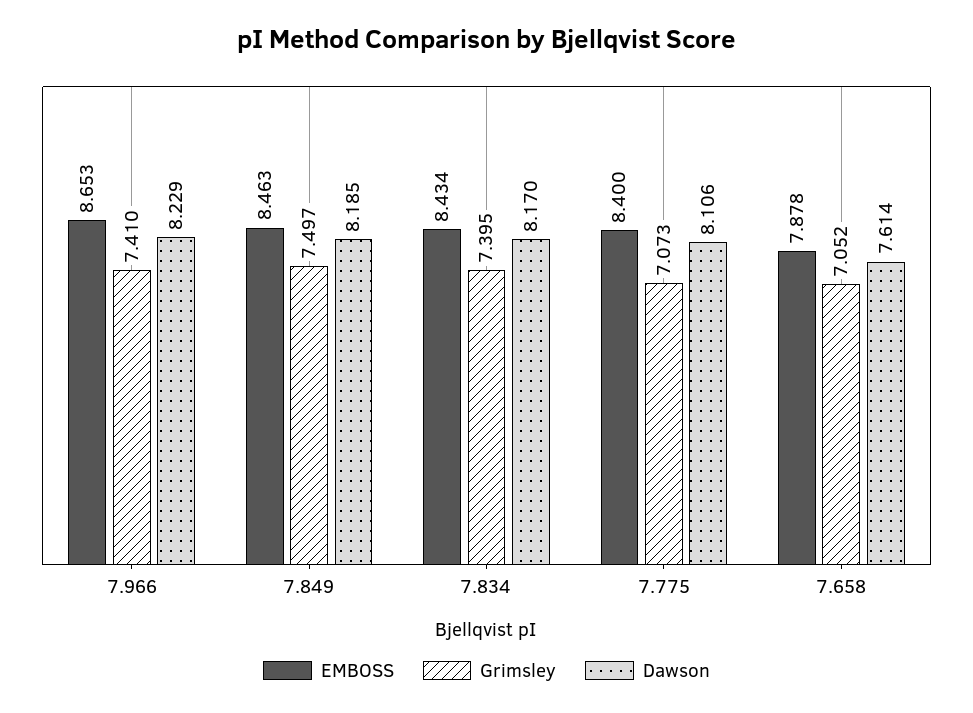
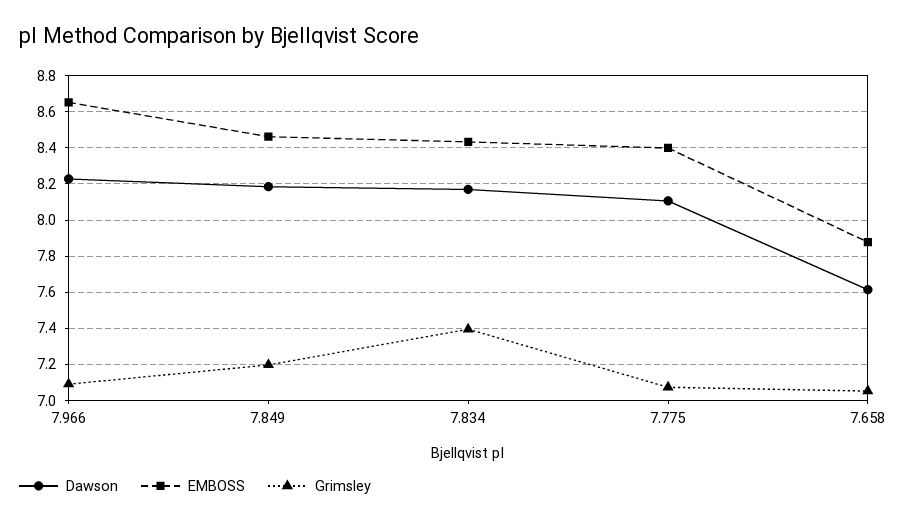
Grimsley, 7.966: 7.41 -> 7.1
Grimsley, 7.849: 7.497 -> 7.2

